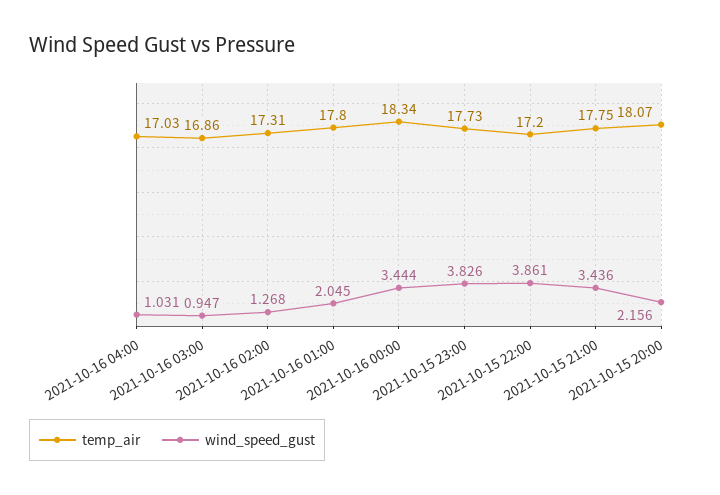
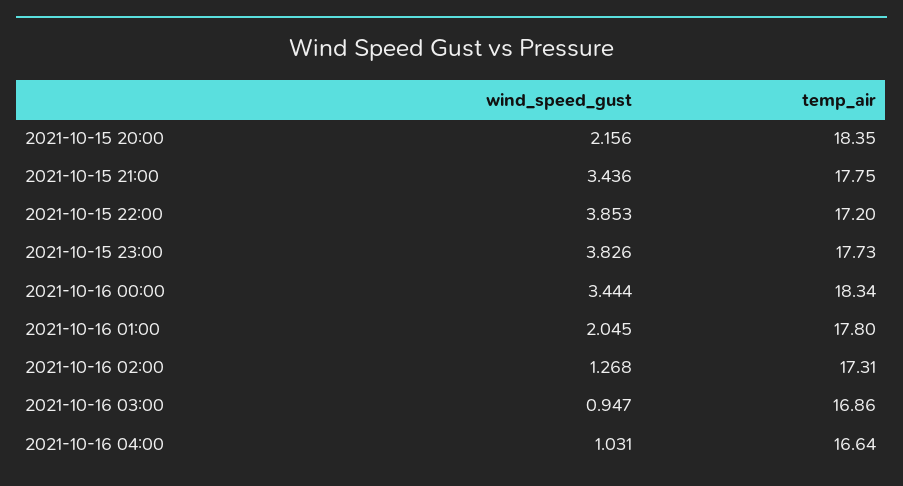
temp_air, 2021-10-16 04:00: 17.03 -> 16.64
wind_speed_gust, 2021-10-15 22:00: 3.861 -> 3.853
temp_air, 2021-10-15 20:00: 18.07 -> 18.35

